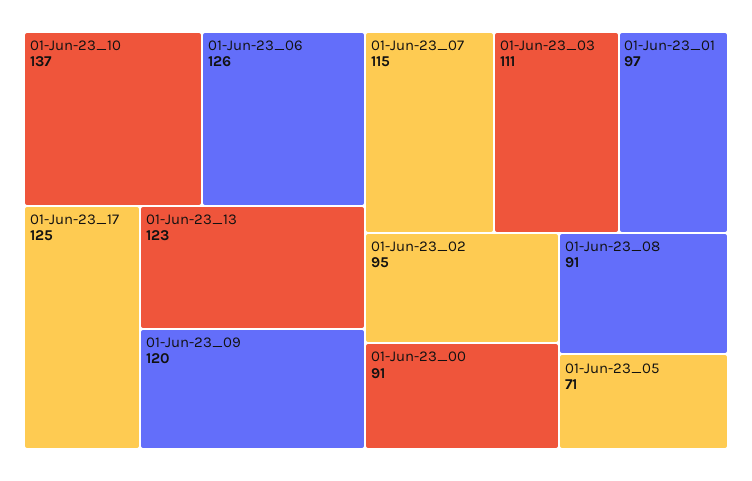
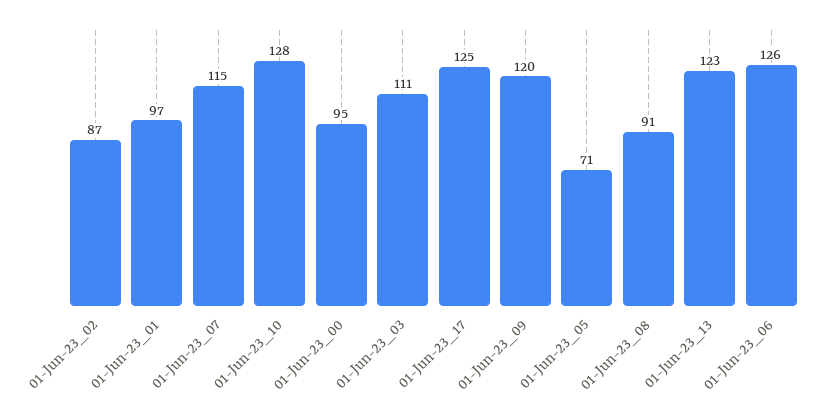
01-Jun-23_10: 137 -> 128
01-Jun-23_02: 95 -> 87
01-Jun-23_00: 91 -> 95

